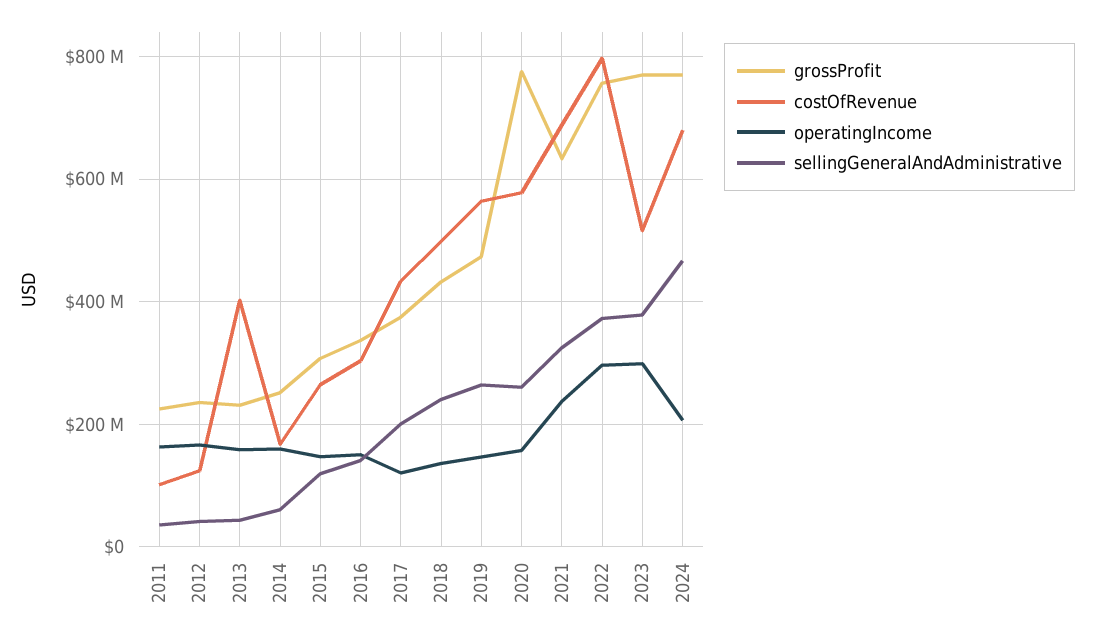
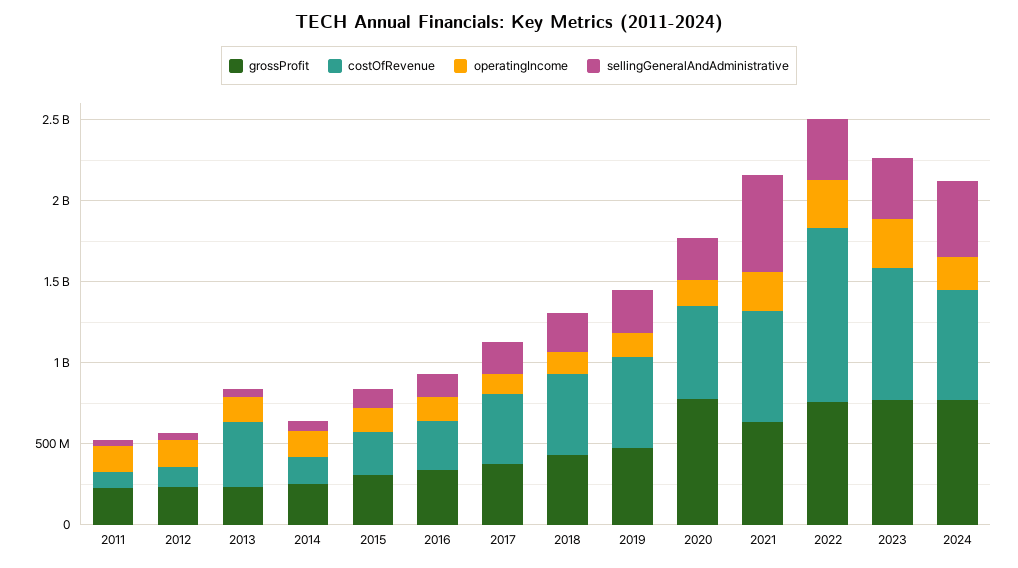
sellingGeneralAndAdministrative, 2021: 320000000 -> 600000000
costOfRevenue, 2022: 800000000 -> 1100000000
costOfRevenue, 2023: 520000000 -> 800000000

